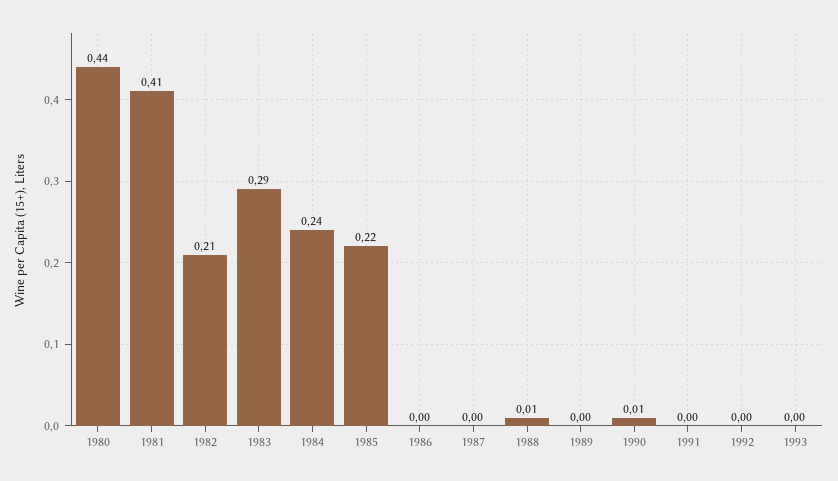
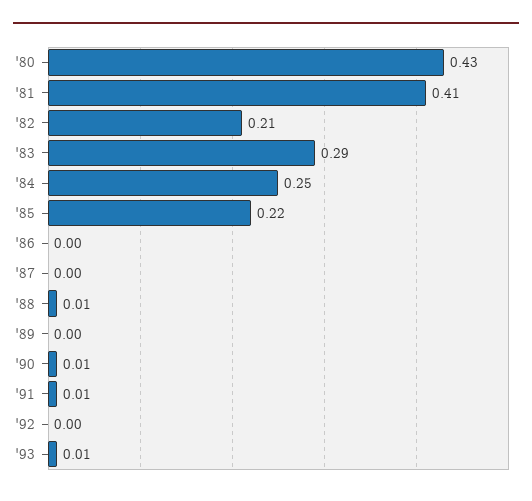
1980: 0.44 -> 0.43
1984: 0.24 -> 0.25
1991: 0 -> 0.01
1993: 0 -> 0.01

